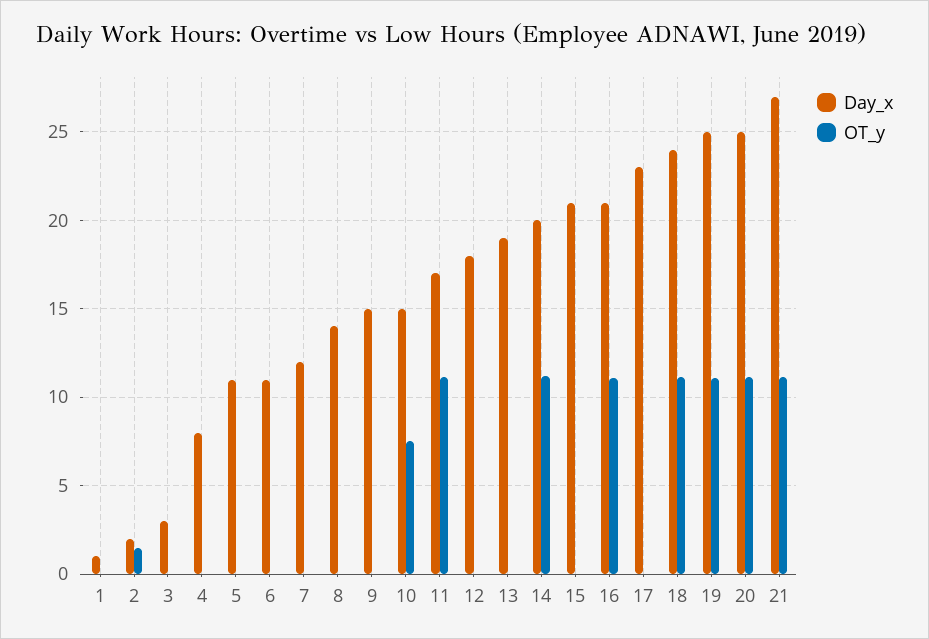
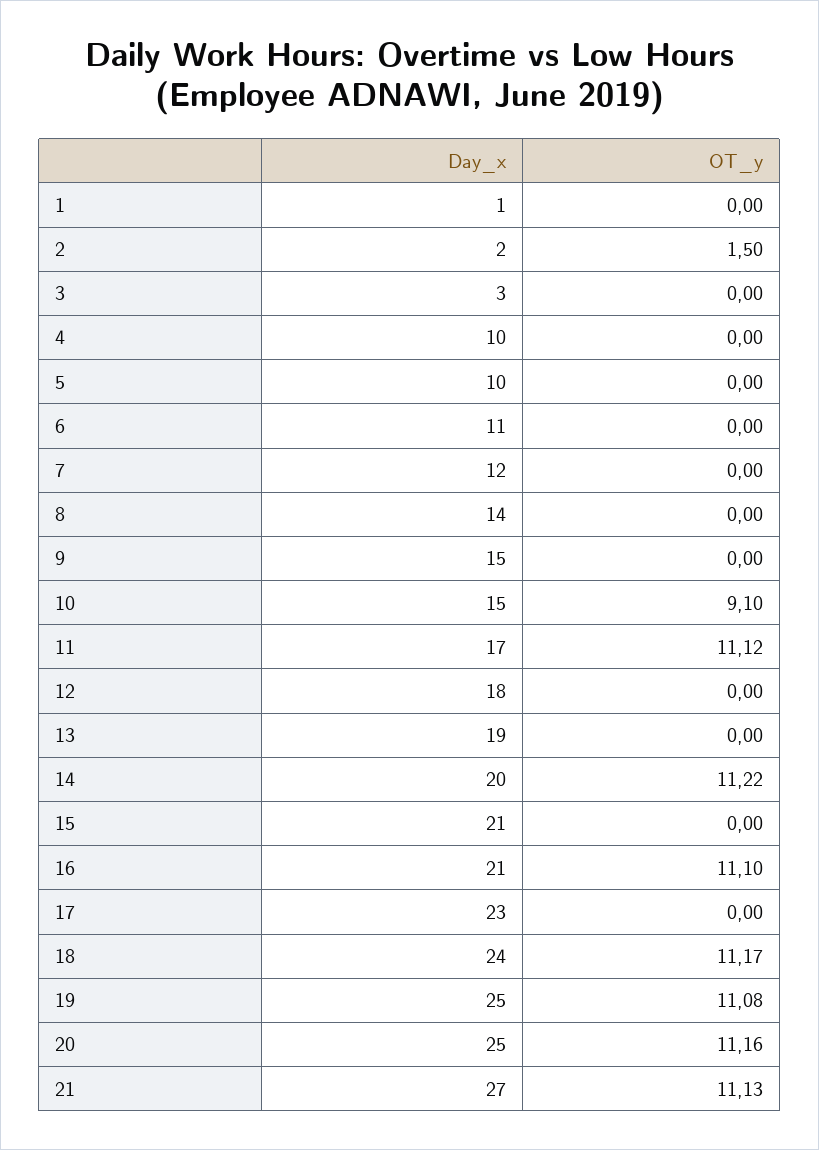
Day_x, 4: 8 -> 10
Day_x, 5: 11 -> 10
OT_y, 10: 7.5 -> 9.1

